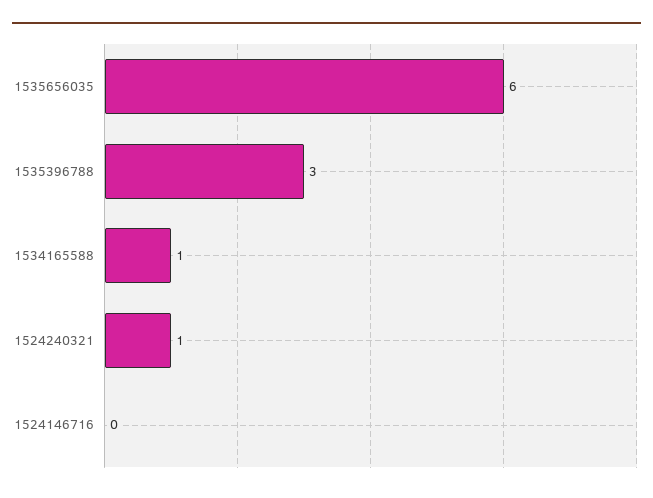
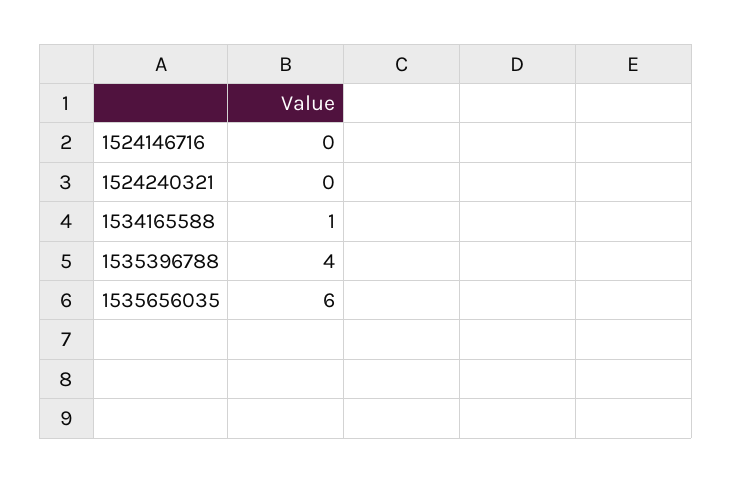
1535396788: 3 -> 4
1524240321: 1 -> 0

